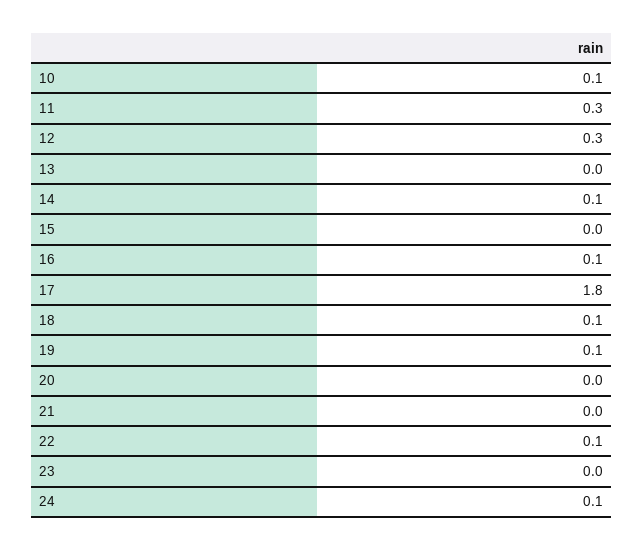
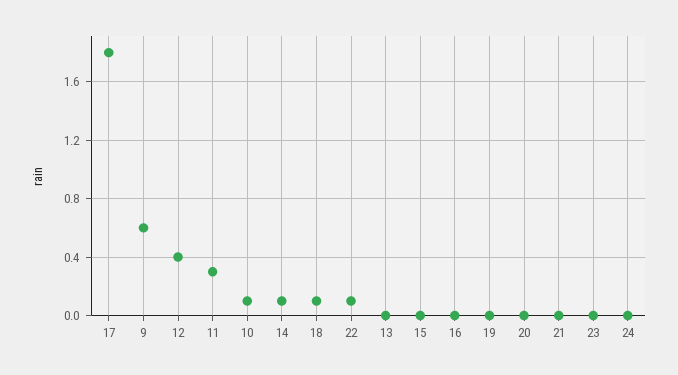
12: 0.3 -> 0.4
16: 0.1 -> 0
19: 0.1 -> 0
24: 0.1 -> 0
9: none -> 0.6

